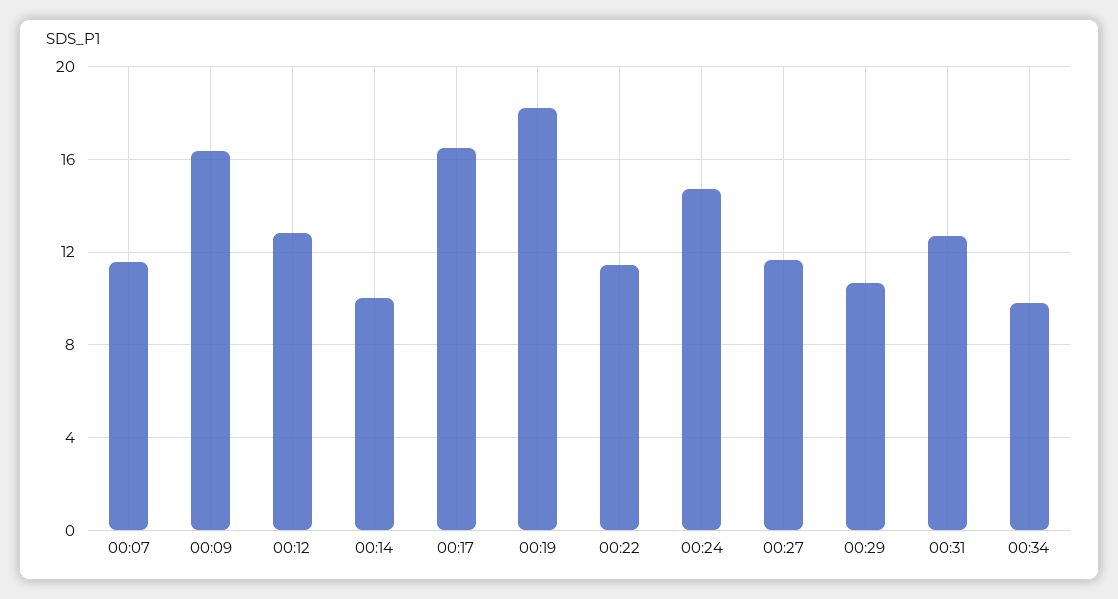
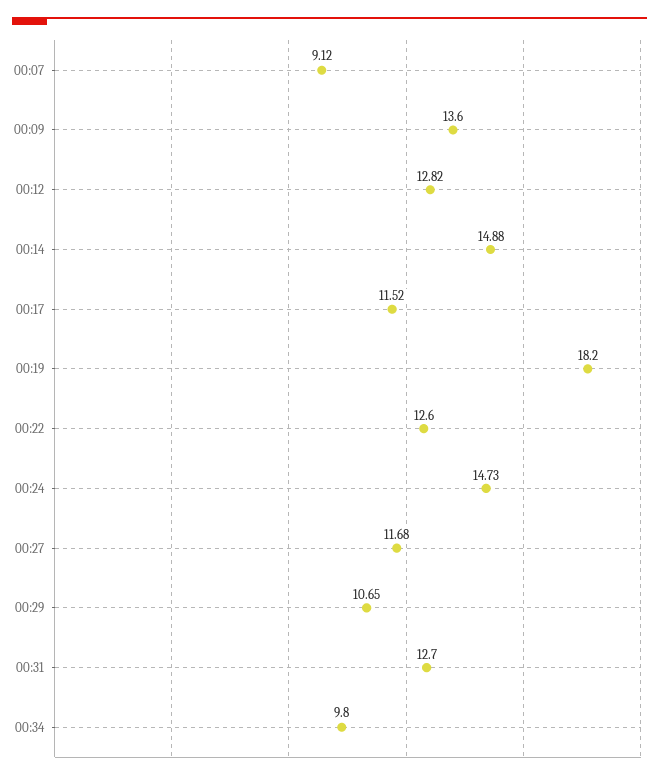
00:07: 11.5 -> 9.12
00:09: 16.5 -> 13.6
00:14: 10 -> 14.88
00:17: 16.5 -> 11.52
00:22: 11.5 -> 12.6

